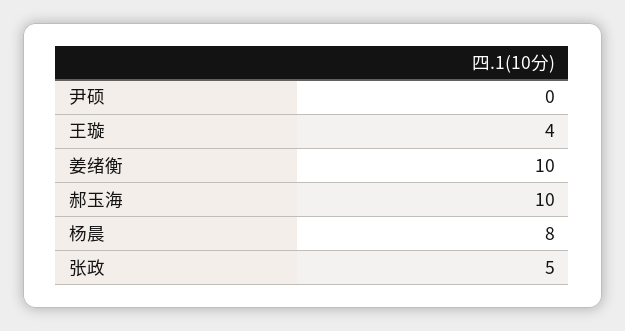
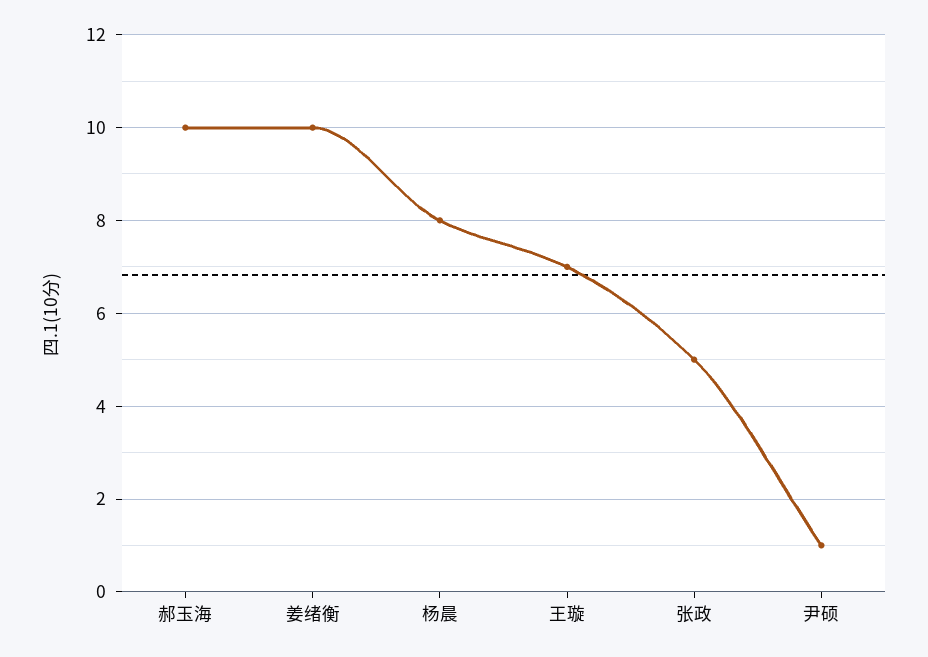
尹硕: 0 -> 1
王璇: 4 -> 7

